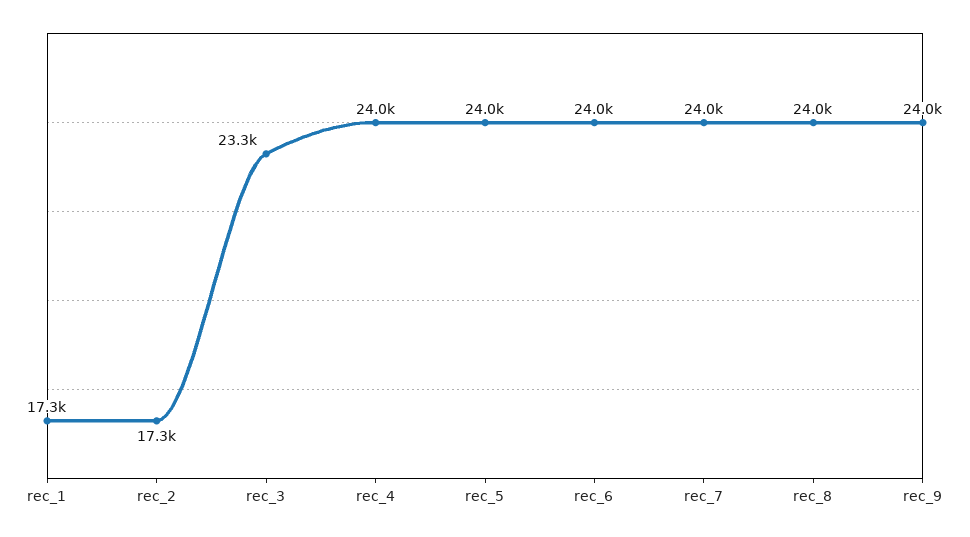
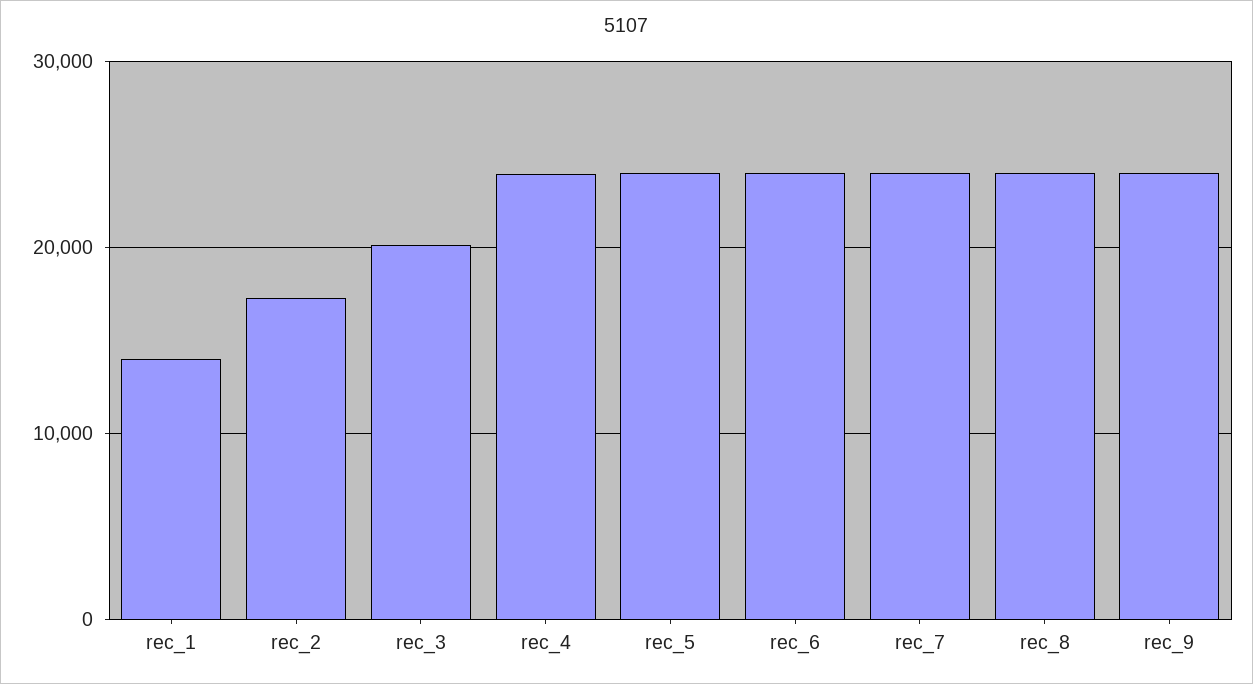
rec_1: 17300 -> 14000
rec_3: 23300 -> 20000

